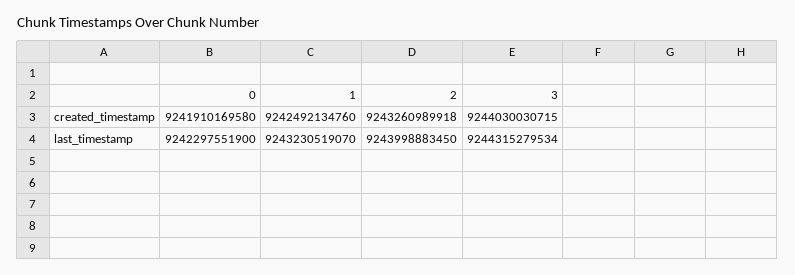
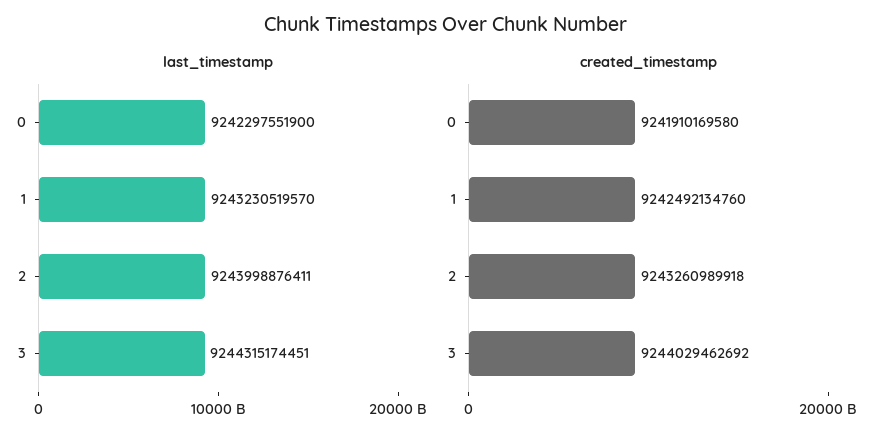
created_timestamp, 3: 9244030030715 -> 9244029462692
last_timestamp, 1: 9243230519070 -> 9243230519570
last_timestamp, 2: 9243998883450 -> 9243998876411
last_timestamp, 3: 9244315279534 -> 9244315174451

